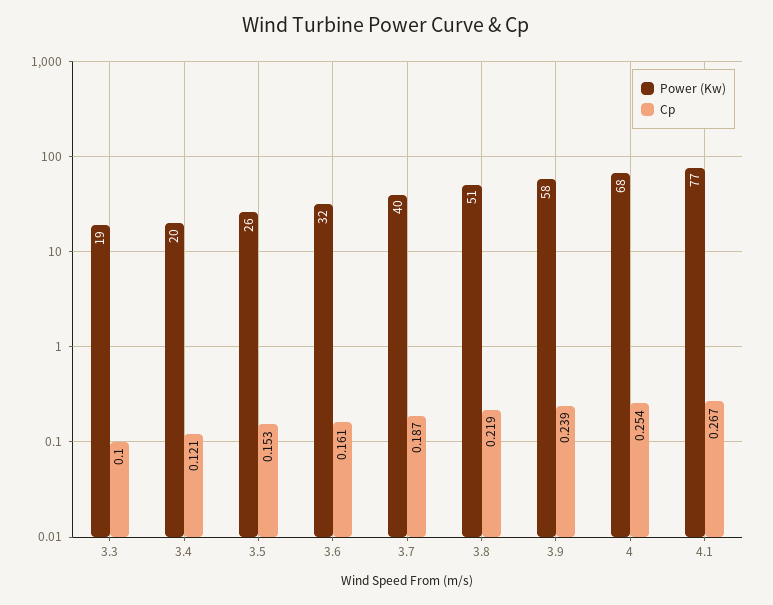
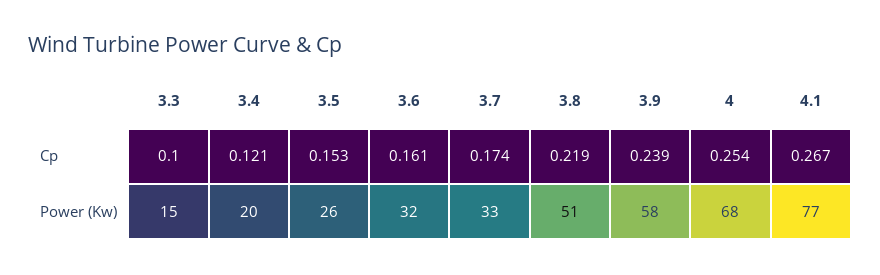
Power (Kw), 3.3: 19 -> 15
Power (Kw), 3.7: 40 -> 33
Cp, 3.7: 0.187 -> 0.174

